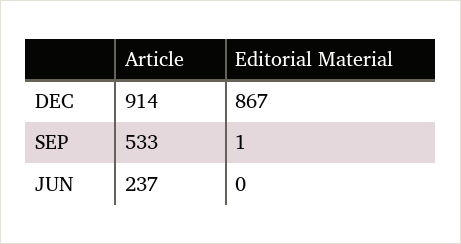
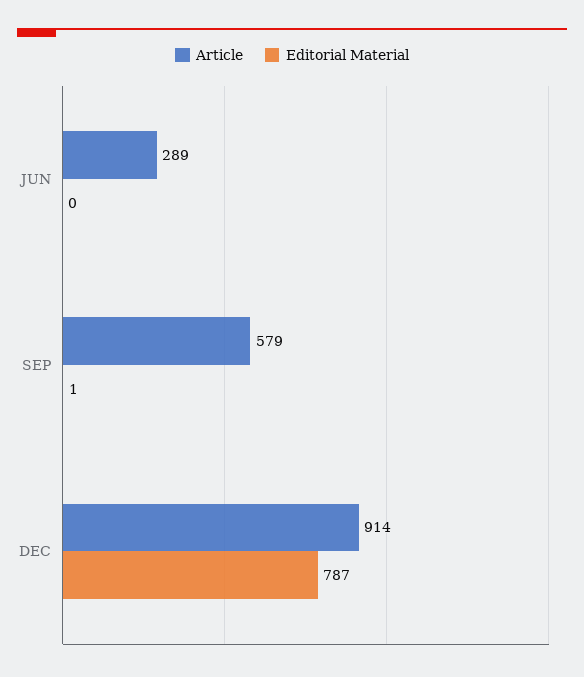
Editorial Material, DEC: 867 -> 787
Article, SEP: 533 -> 579
Article, JUN: 237 -> 289

